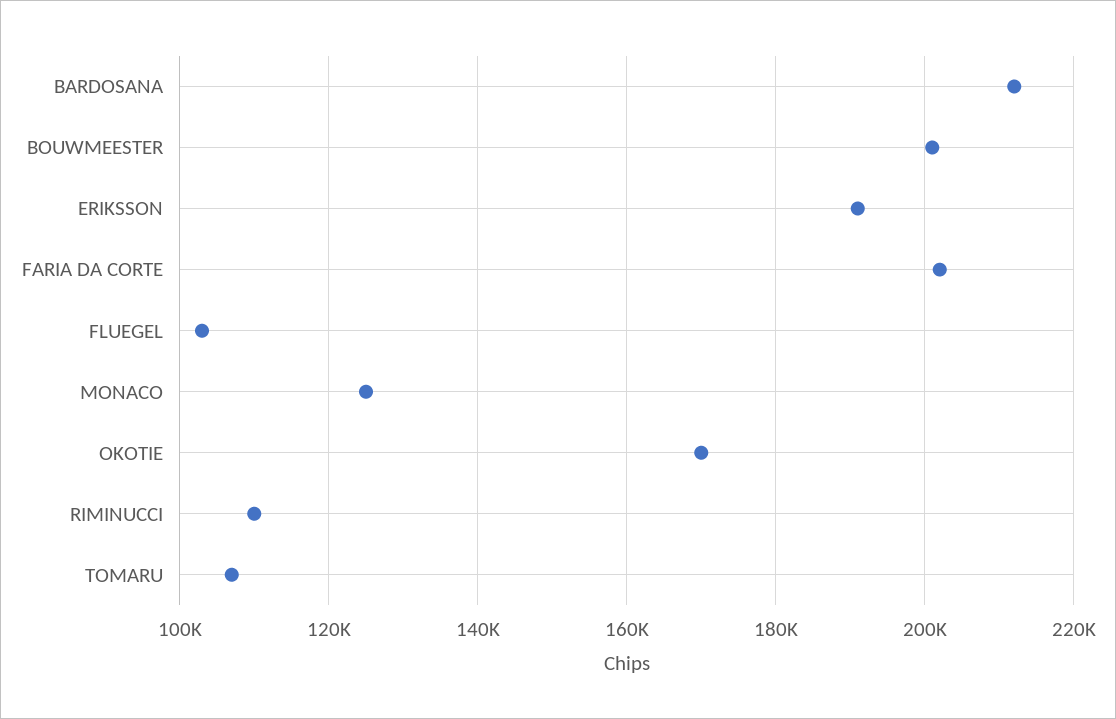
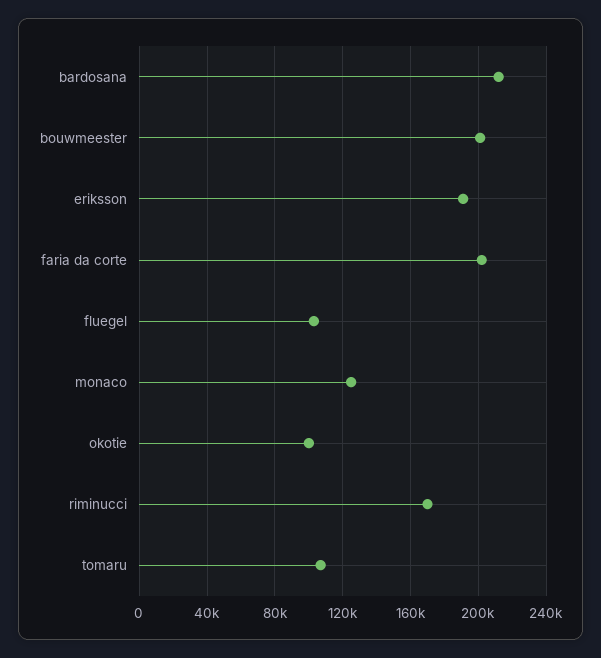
OKOTIE: 170000 -> 100000
RIMINUCCI: 110000 -> 170000

